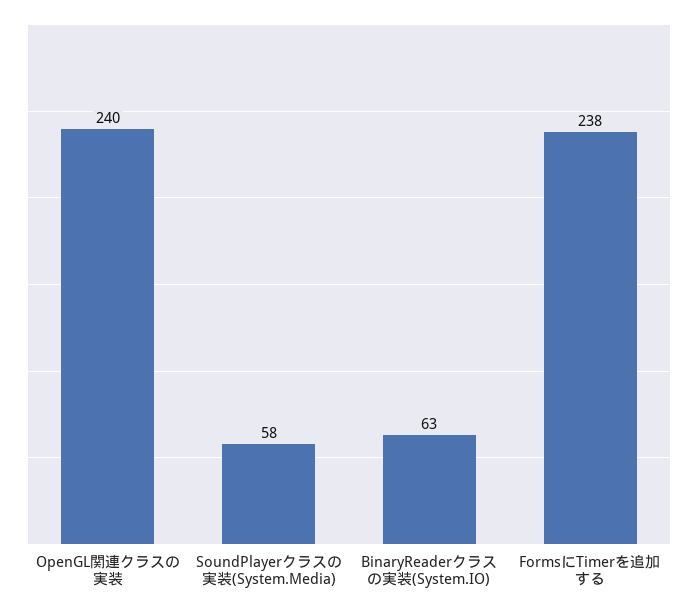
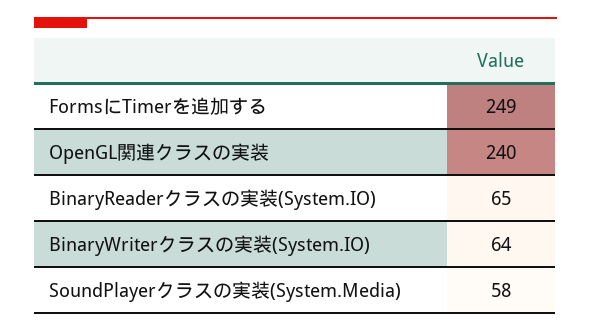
BinaryReaderクラスの実装(System.IO): 63 -> 65
FormsにTimerを追加する: 238 -> 249
BinaryWriterクラスの実装(System.IO): none -> 64

